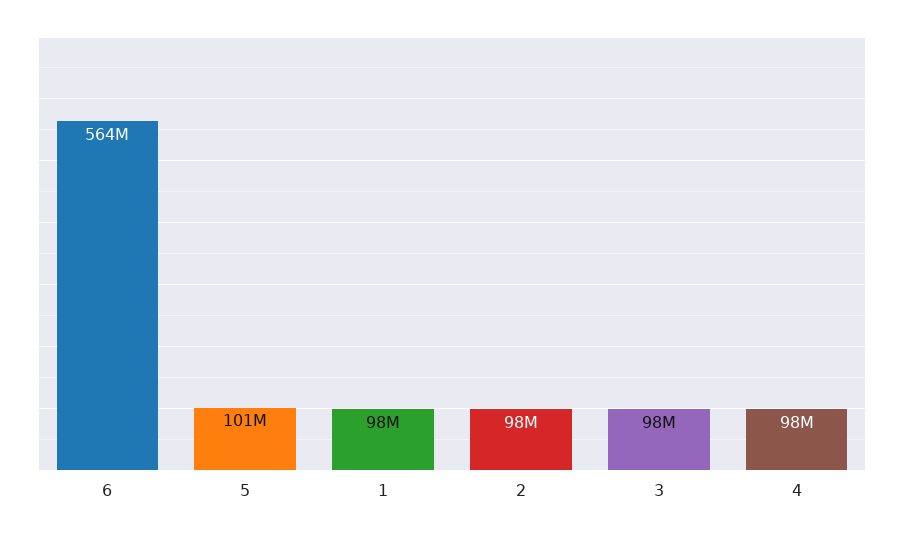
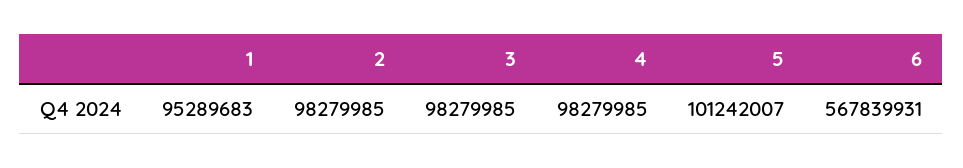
6: 564000000 -> 567839931
1: 98000000 -> 95289683

